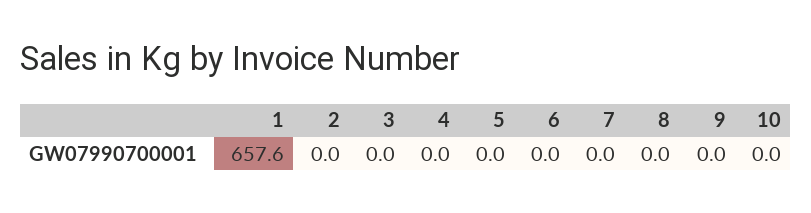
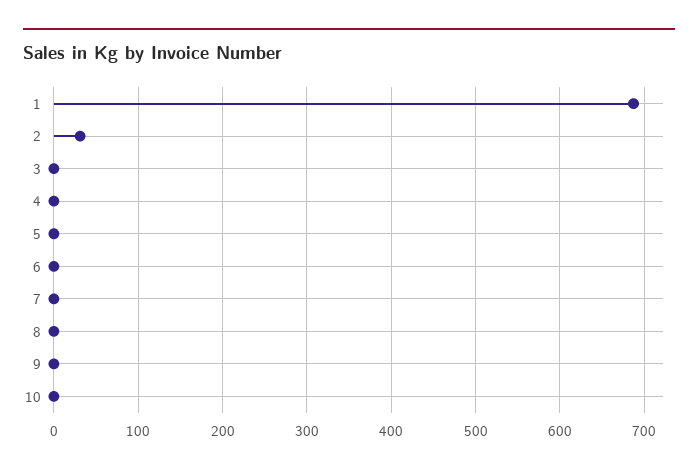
1: 657.6 -> 690
2: 0 -> 30

